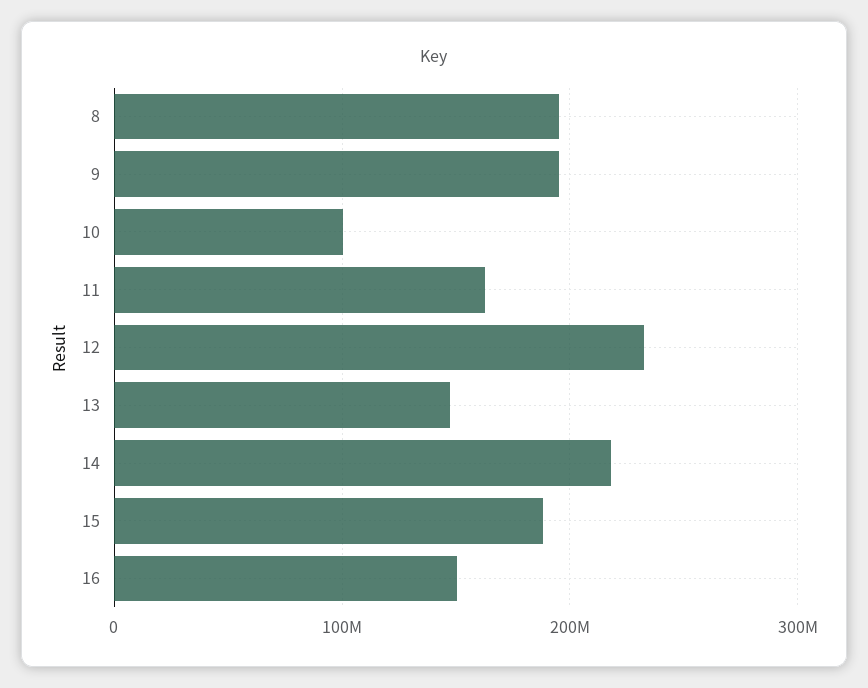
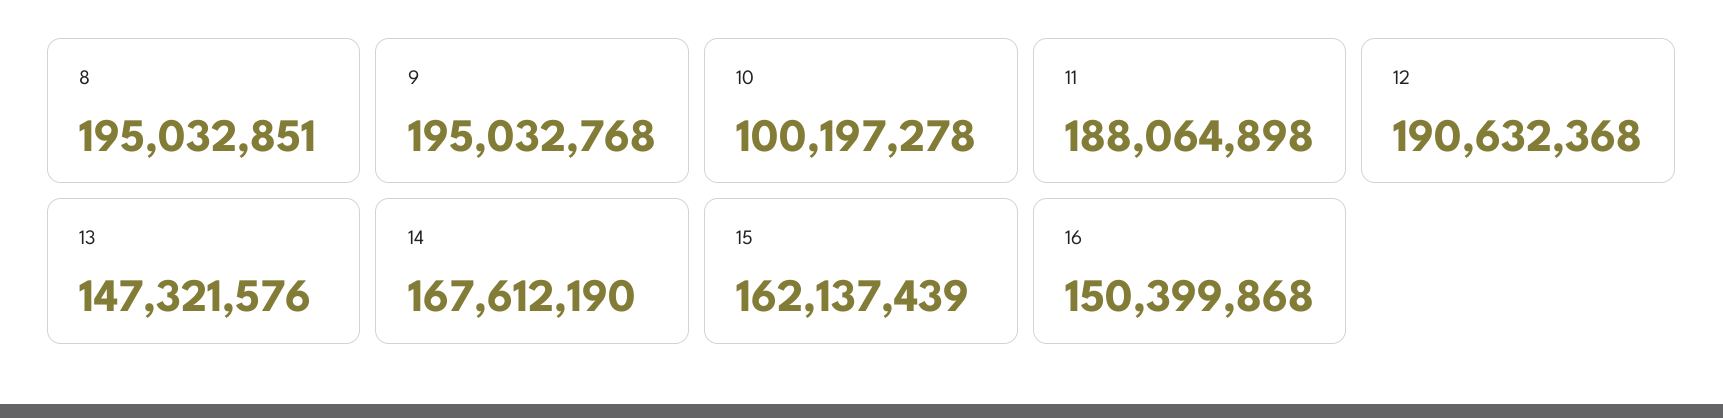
11: 160000000 -> 188064898
12: 230000000 -> 190632368
14: 220000000 -> 167612190
15: 190000000 -> 162137439

